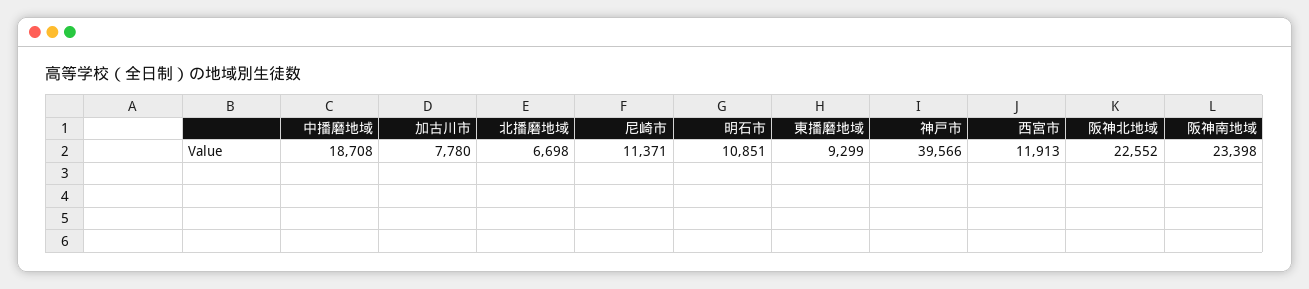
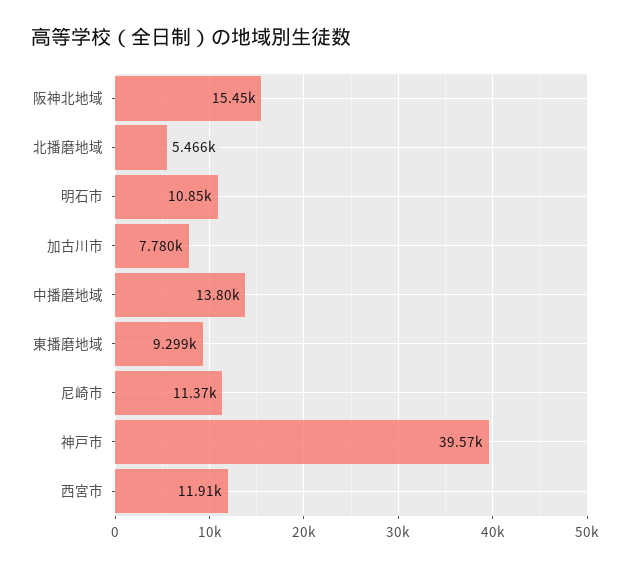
中播磨地域: 18708 -> 13800
北播磨地域: 6698 -> 5466
阪神北地域: 22552 -> 15450
阪神南地域: 23398 -> none

